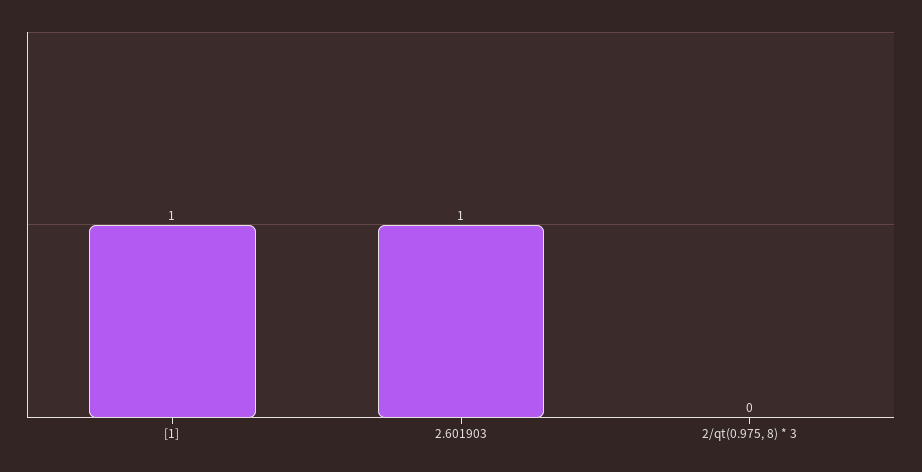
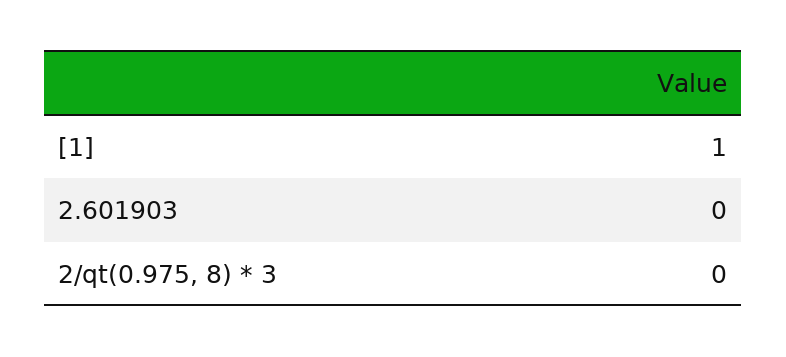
2.601903: 1 -> 0

